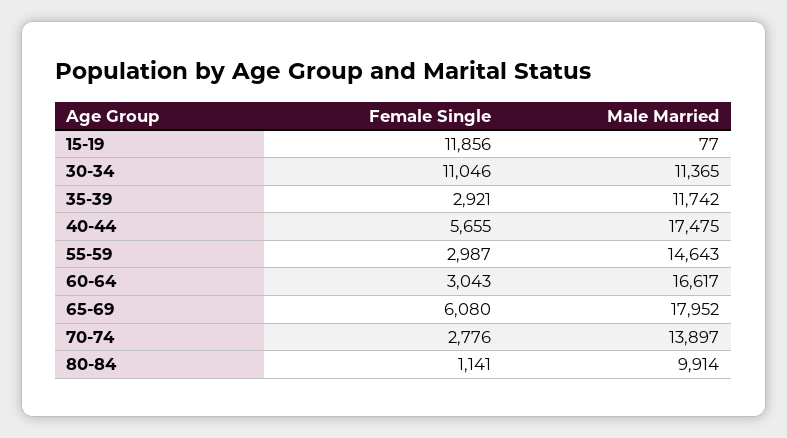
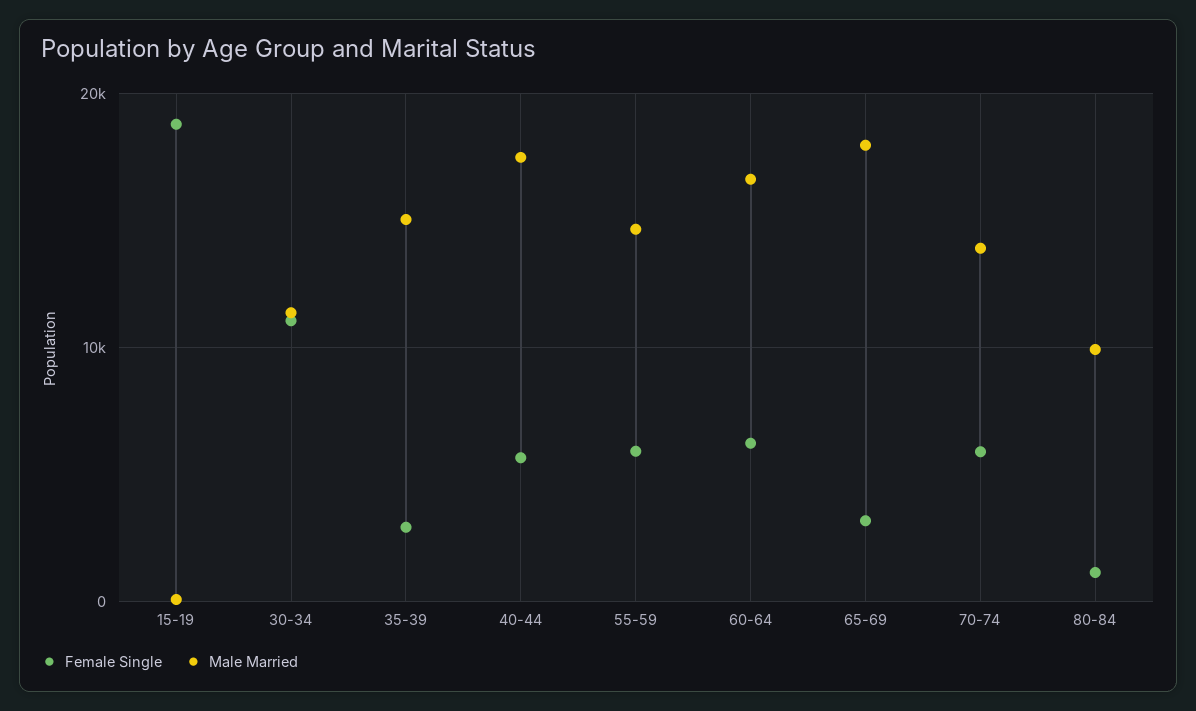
Female Single, 15-19: 11856 -> 19000
Male Married, 35-39: 11742 -> 15000
Female Single, 55-59: 2987 -> 6000
Female Single, 60-64: 3043 -> 6000
Female Single, 65-69: 6080 -> 3000
Female Single, 70-74: 2776 -> 6000

